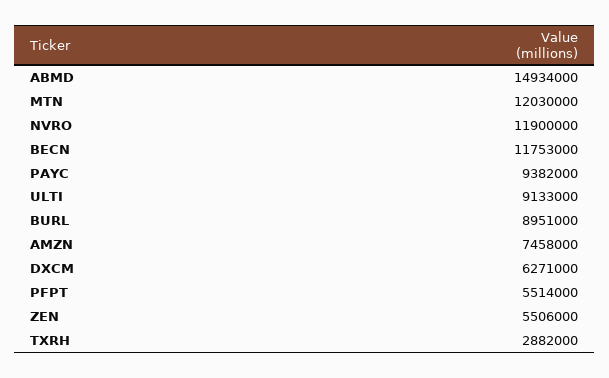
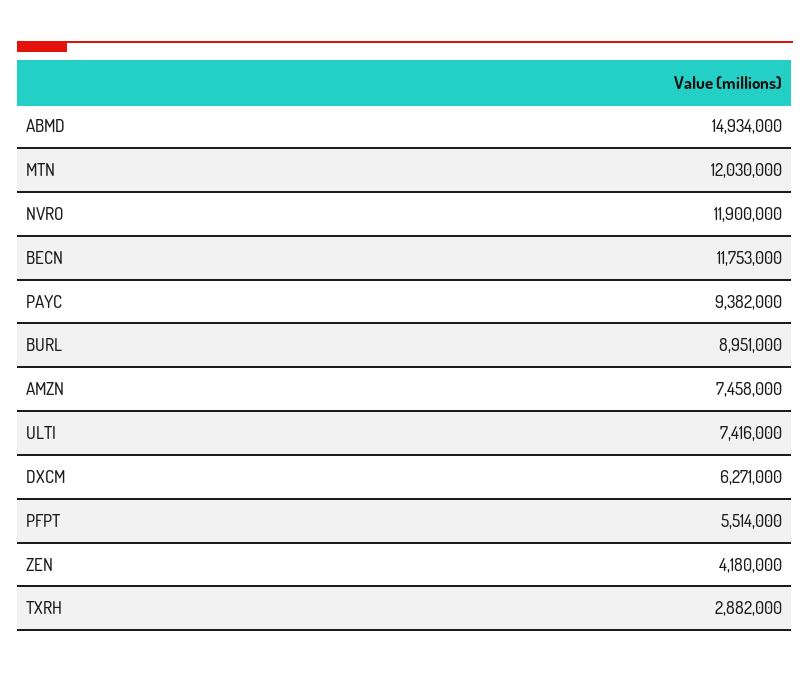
ULTI: 9133000 -> 7416000
ZEN: 5506000 -> 4180000

